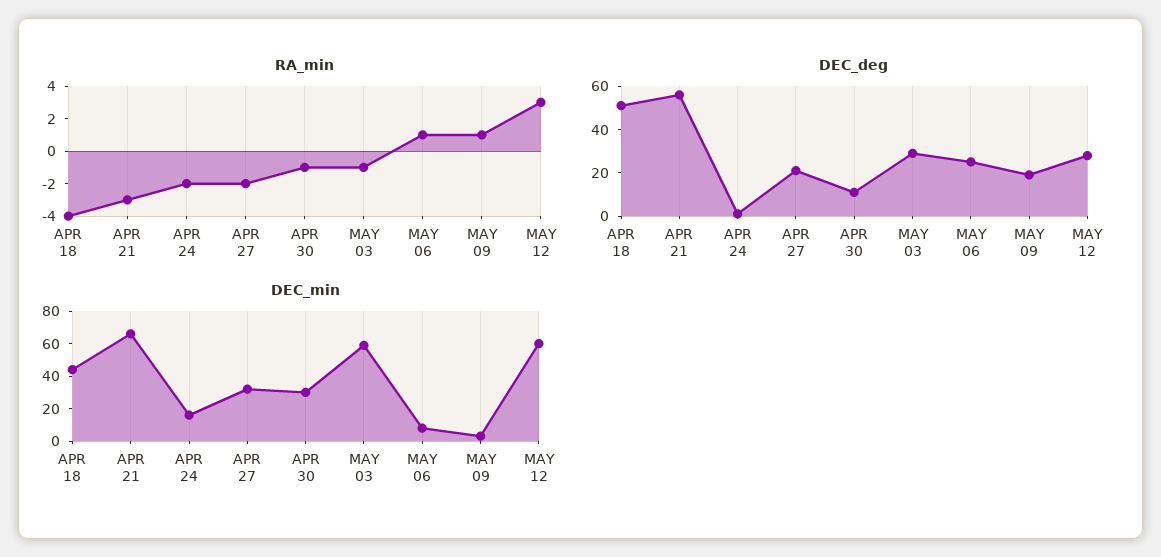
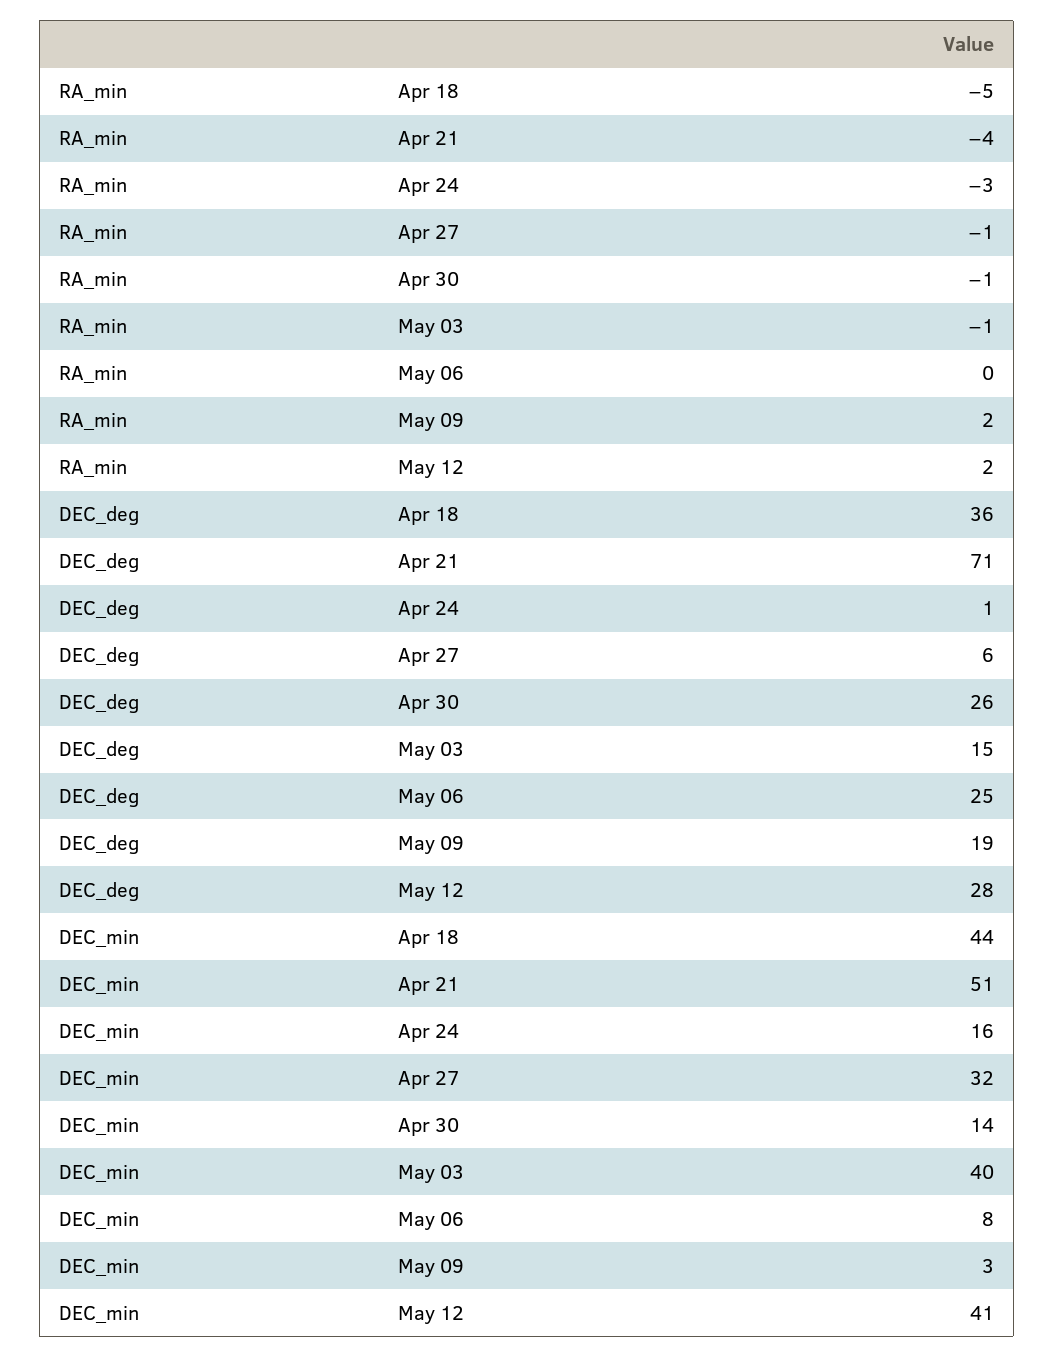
RA_min, APR 18: -4 -> -5
RA_min, APR 21: -3 -> -4
RA_min, APR 24: -2 -> -3
RA_min, APR 27: -2 -> -1
RA_min, MAY 06: 1 -> 0
RA_min, MAY 09: 1 -> 2
RA_min, MAY 12: 3 -> 2
DEC_deg, APR 18: 50 -> 36
DEC_deg, APR 21: 55 -> 71
DEC_deg, APR 27: 20 -> 6
DEC_deg, APR 30: 10 -> 26
DEC_deg, MAY 03: 30 -> 15
DEC_min, APR 21: 65 -> 51
DEC_min, APR 30: 30 -> 14
DEC_min, MAY 03: 60 -> 40
DEC_min, MAY 12: 60 -> 41

